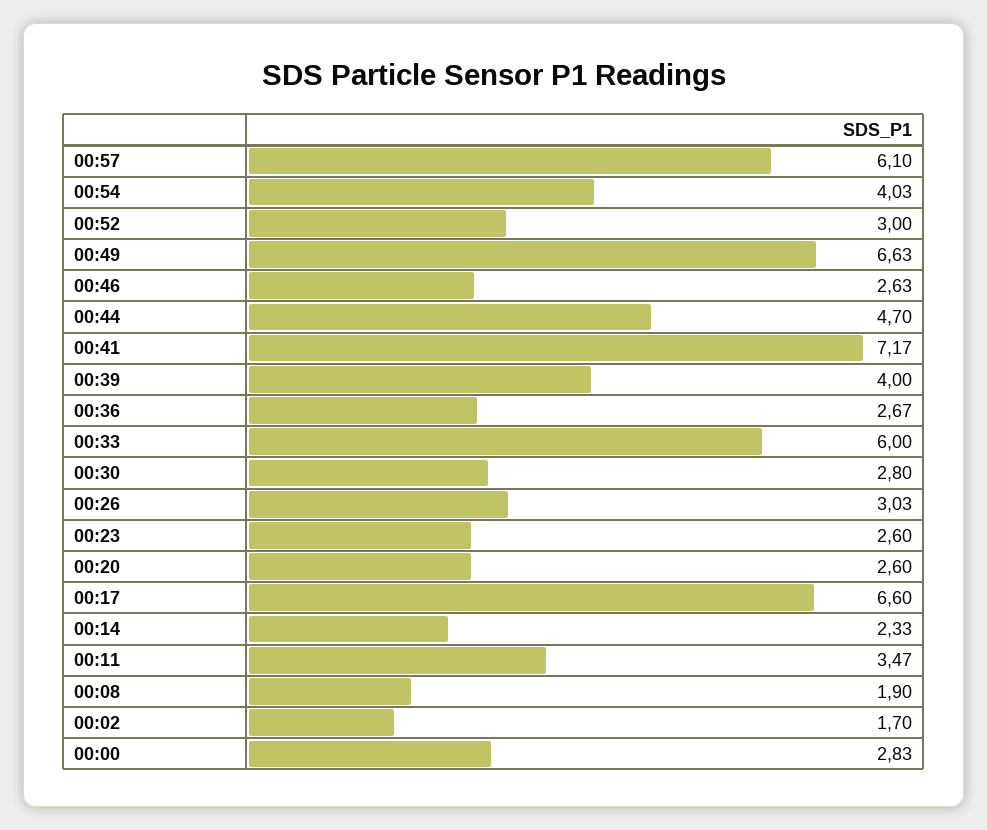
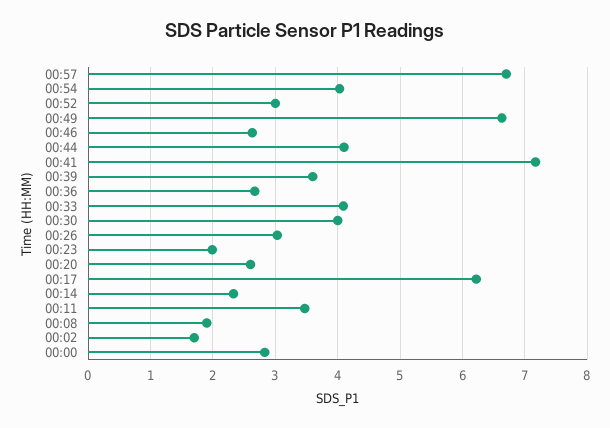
00:57: 6.1 -> 6.7
00:44: 4.7 -> 4.1
00:39: 4 -> 3.6
00:33: 6 -> 4.1
00:30: 2.8 -> 4
00:23: 2.6 -> 2
00:17: 6.6 -> 6.2

